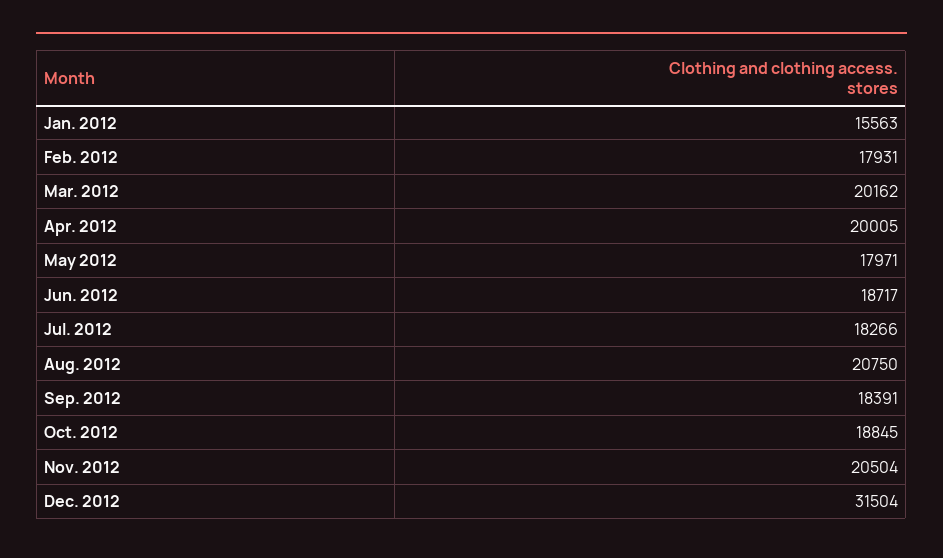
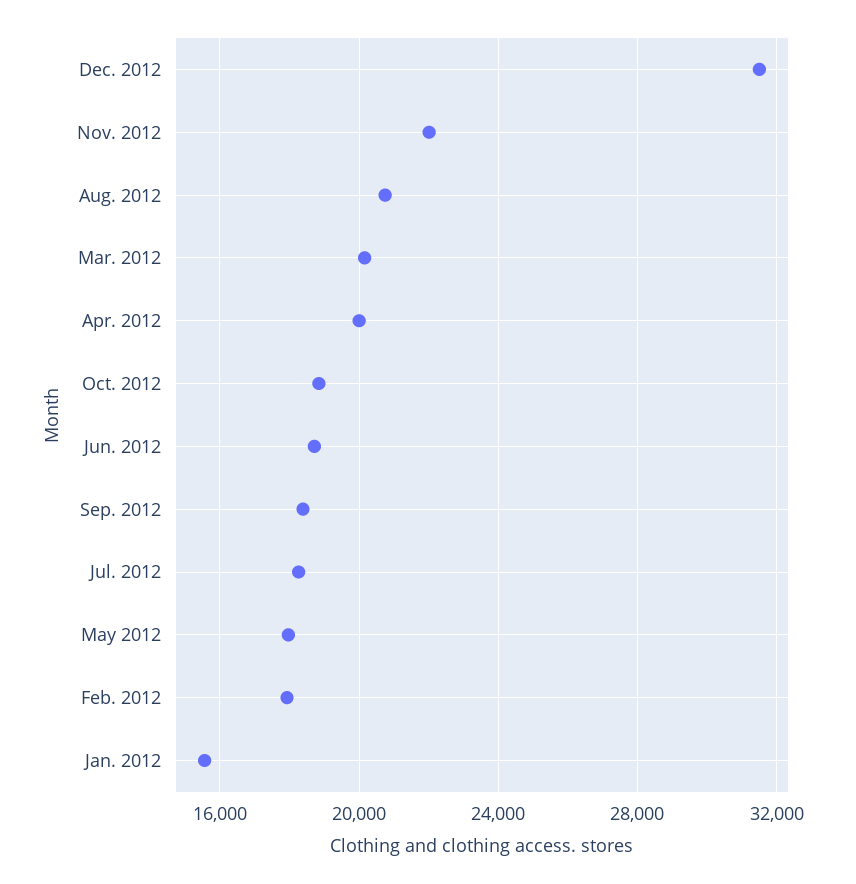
Nov. 2012: 20504 -> 22000

